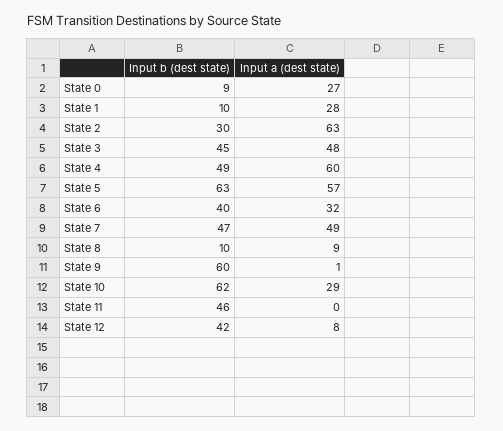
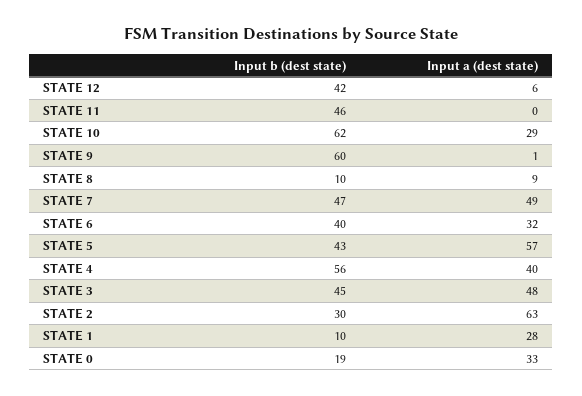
Input b (dest state), State 0: 9 -> 19
Input a (dest state), State 0: 27 -> 33
Input b (dest state), State 4: 49 -> 56
Input a (dest state), State 4: 60 -> 40
Input b (dest state), State 5: 63 -> 43
Input a (dest state), State 12: 8 -> 6

